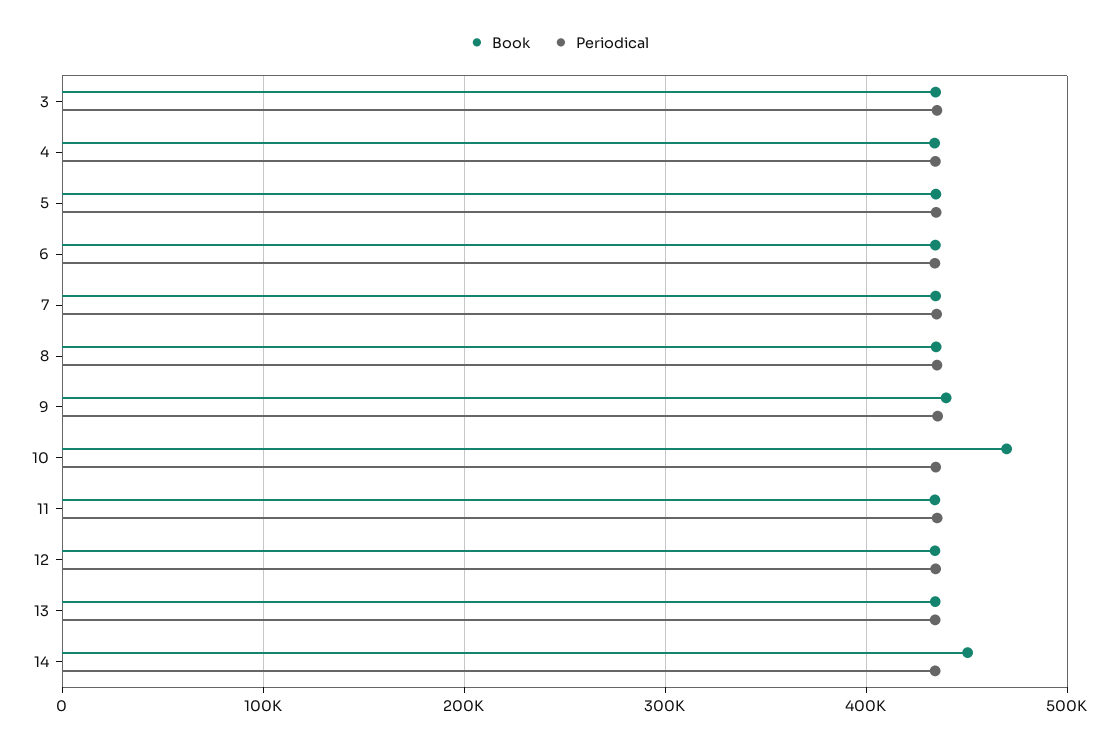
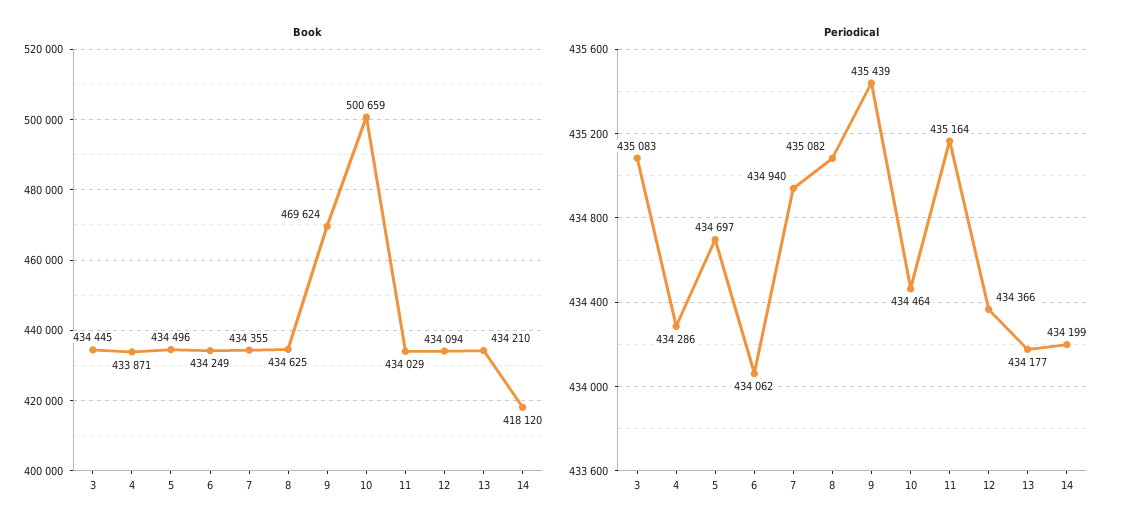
Book, 9: 440000 -> 469624
Book, 10: 470000 -> 500659
Book, 14: 450000 -> 418120

